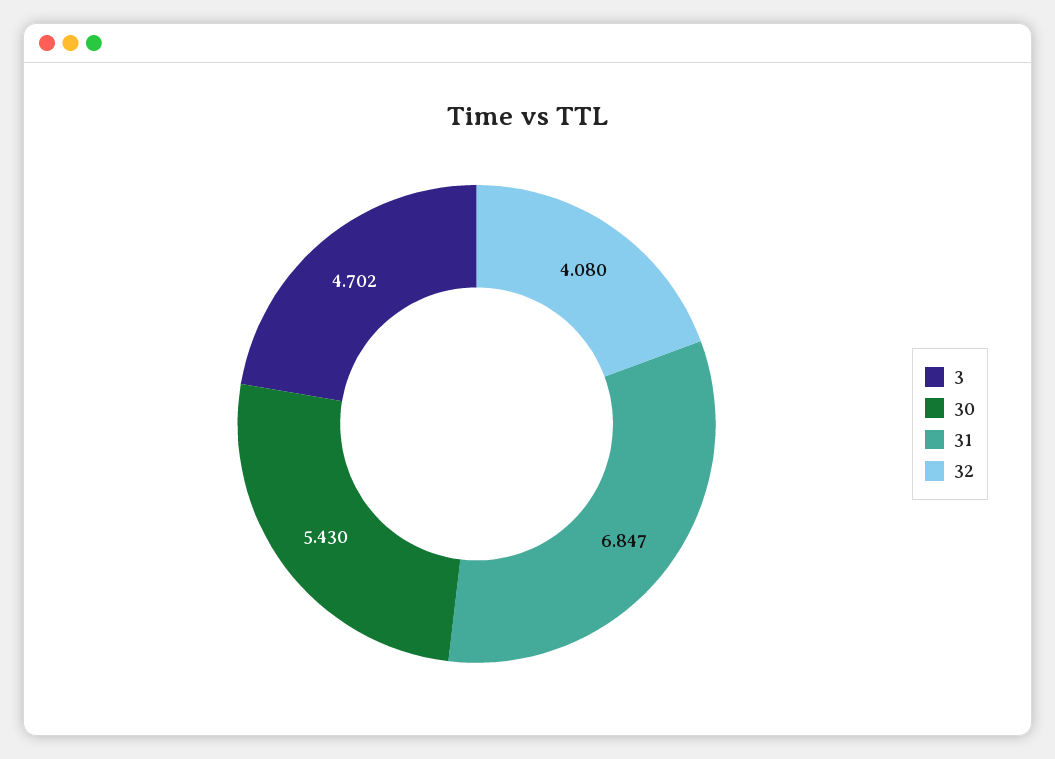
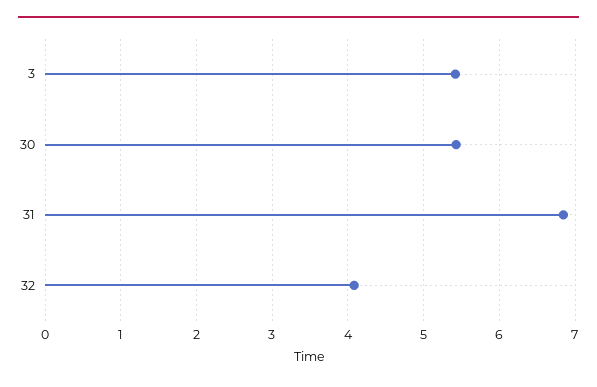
3: 4.702 -> 5.4

